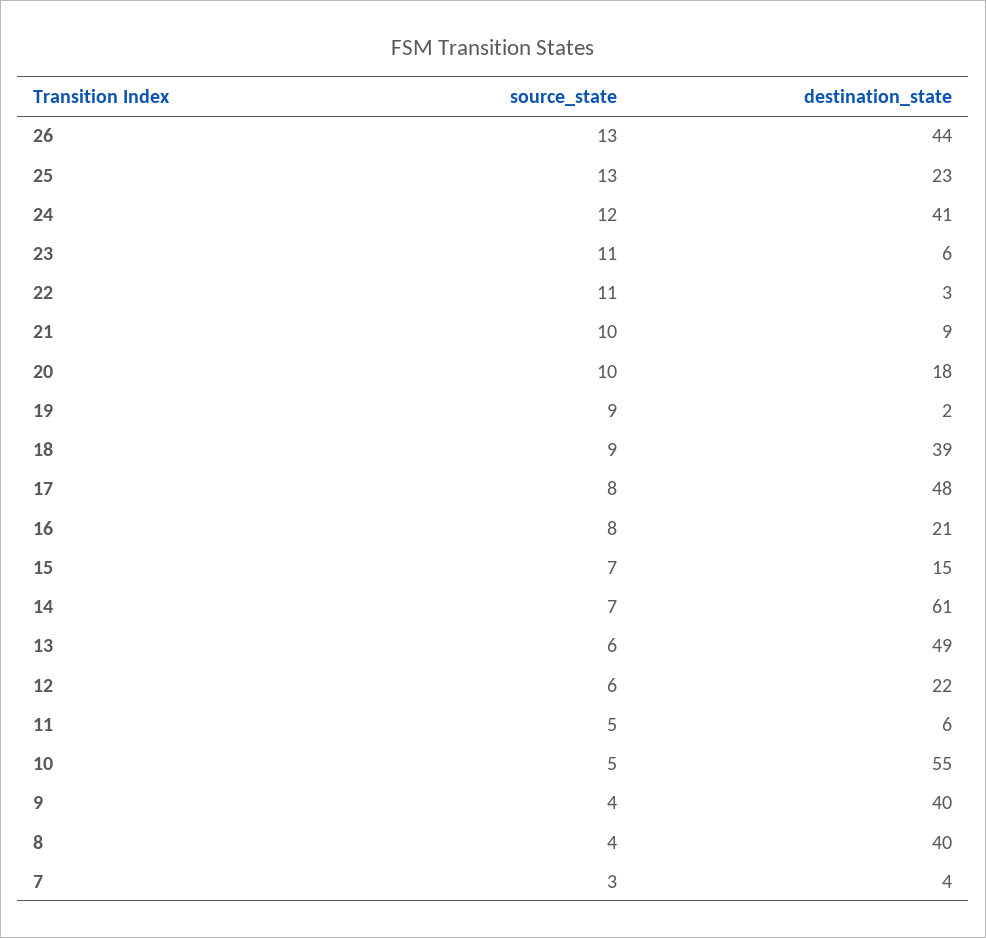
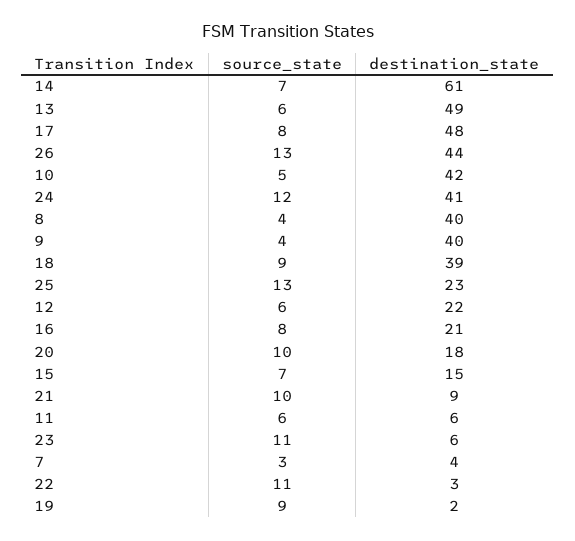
source_state, 11: 5 -> 6
destination_state, 10: 55 -> 42

